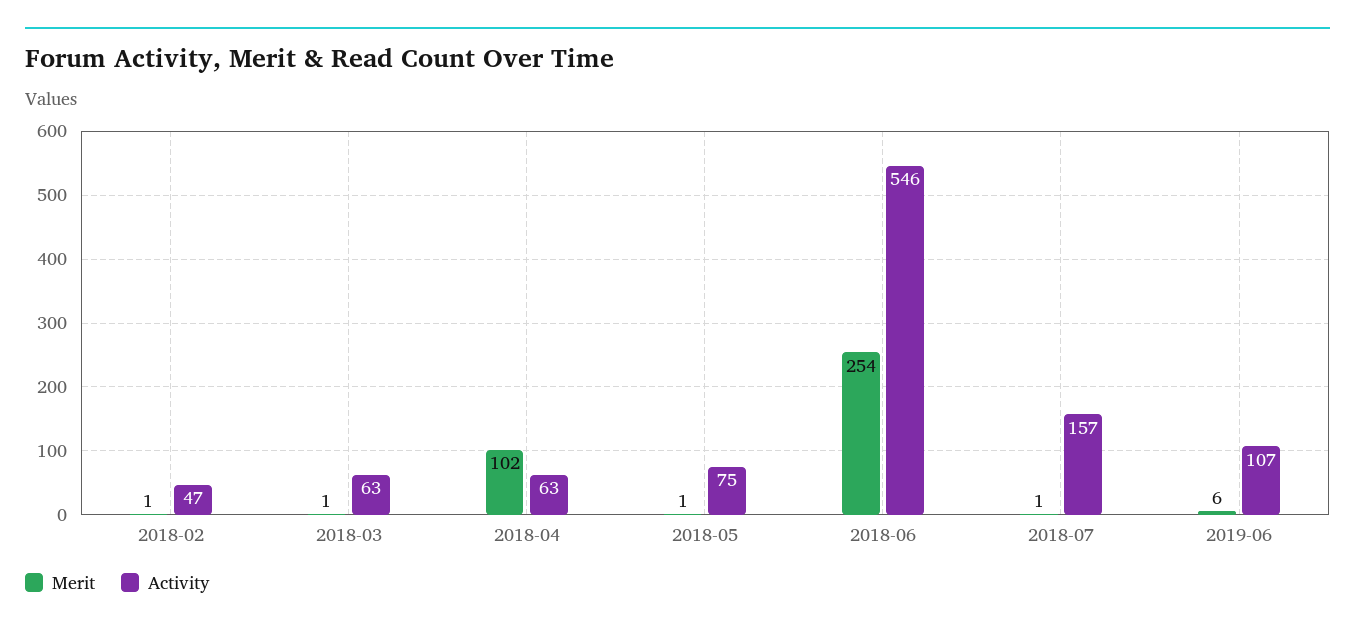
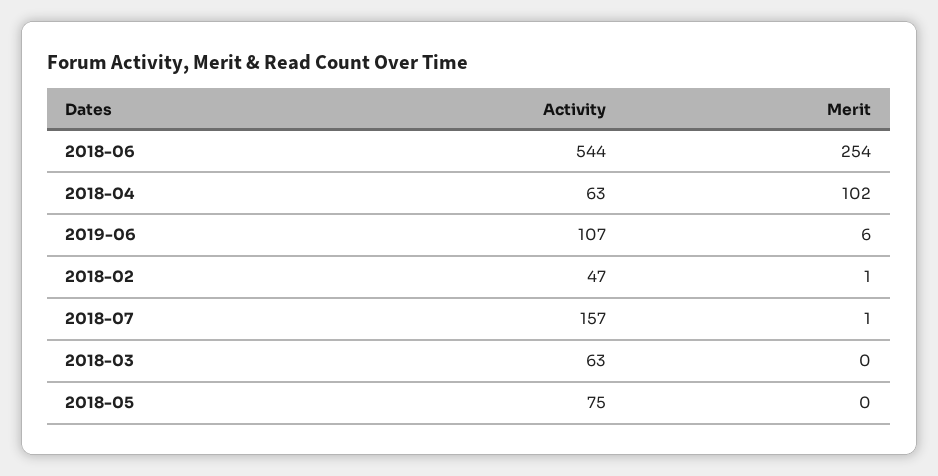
Merit, 2018-03: 1 -> 0
Merit, 2018-05: 1 -> 0
Activity, 2018-06: 546 -> 544

